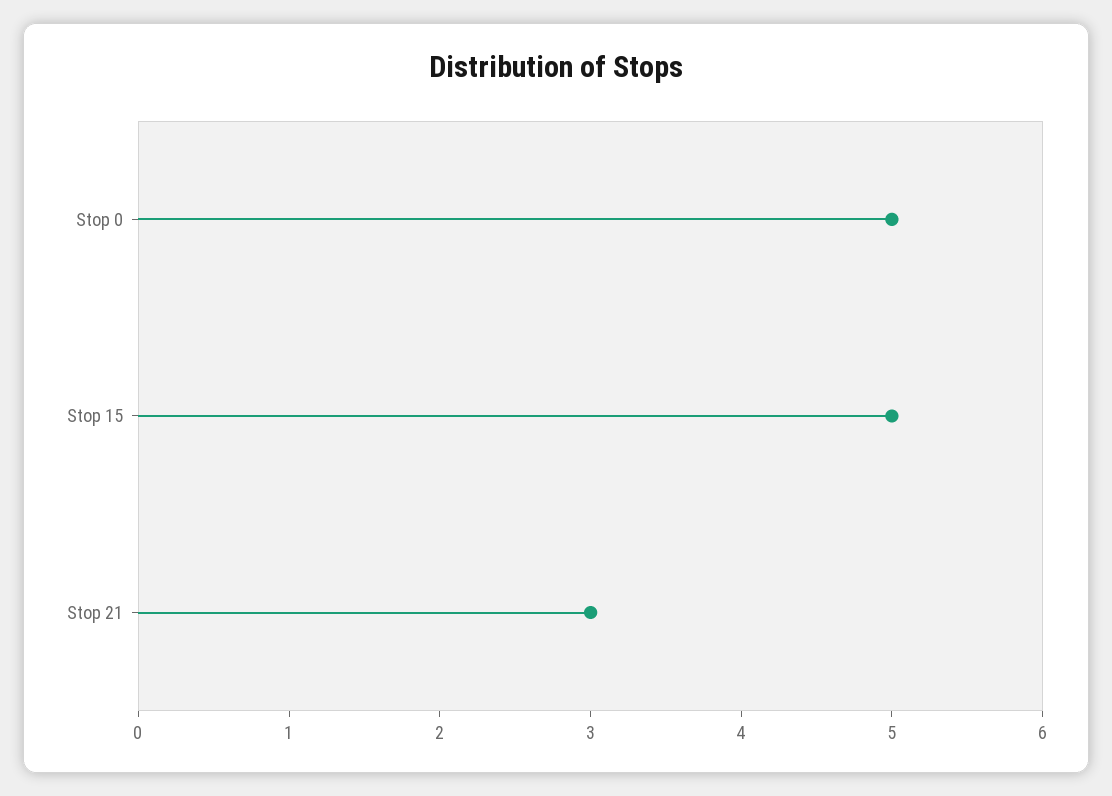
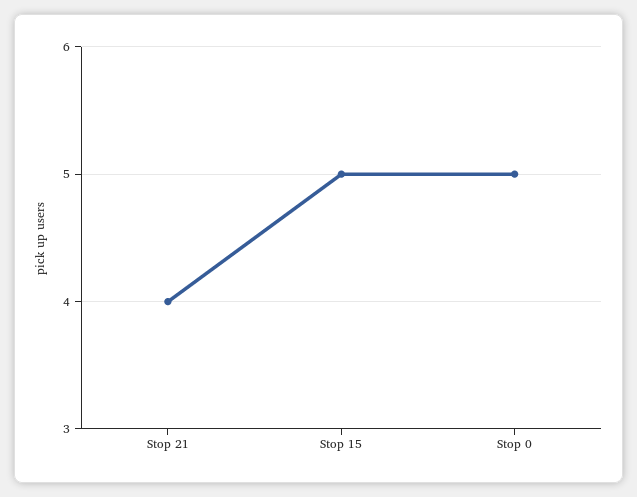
Stop 21: 3 -> 4

